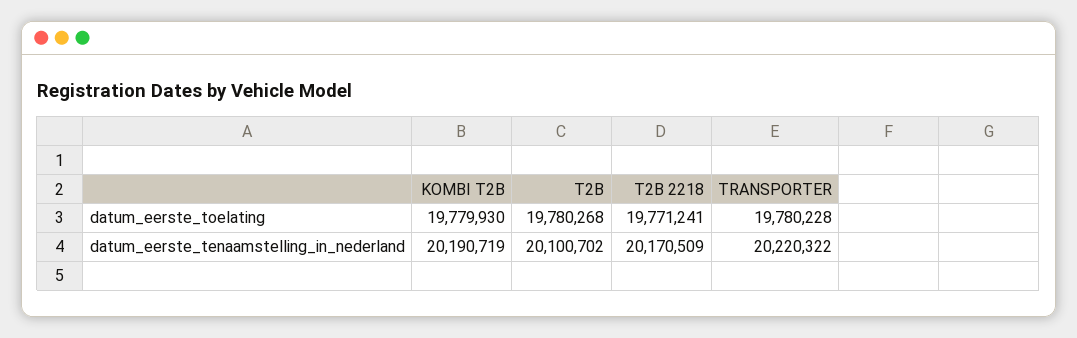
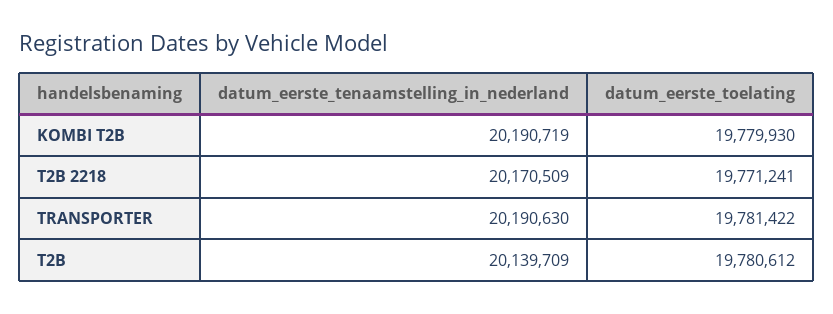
T2B, datum_eerste_toelating: 19780268 -> 19780612
TRANSPORTER, datum_eerste_toelating: 19780228 -> 19781422
T2B, datum_eerste_tenaamstelling_in_nederland: 20100702 -> 20139709
TRANSPORTER, datum_eerste_tenaamstelling_in_nederland: 20220322 -> 20190630

